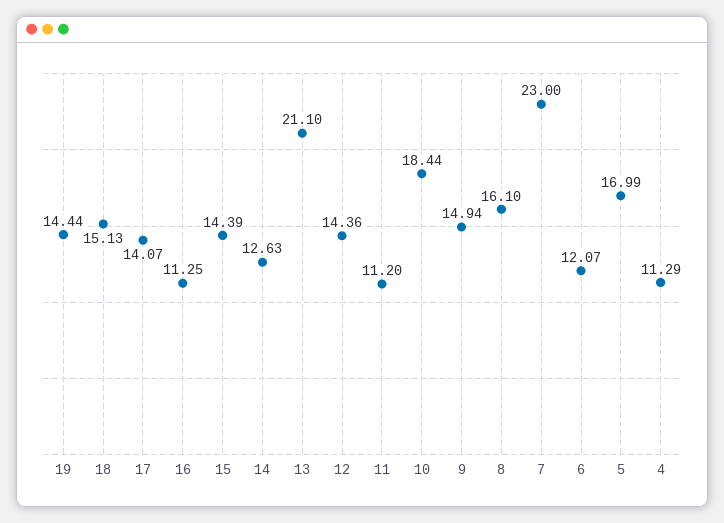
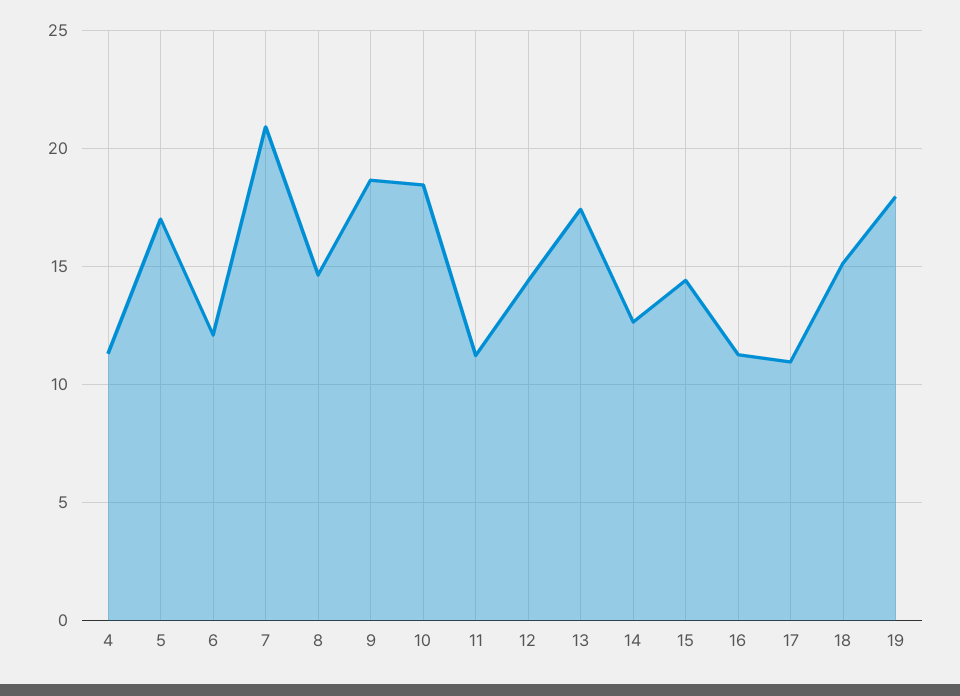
19: 14.44 -> 18
17: 14.07 -> 11
13: 21.1 -> 17.5
9: 14.94 -> 18.5
8: 16.1 -> 14.5
7: 23 -> 21

